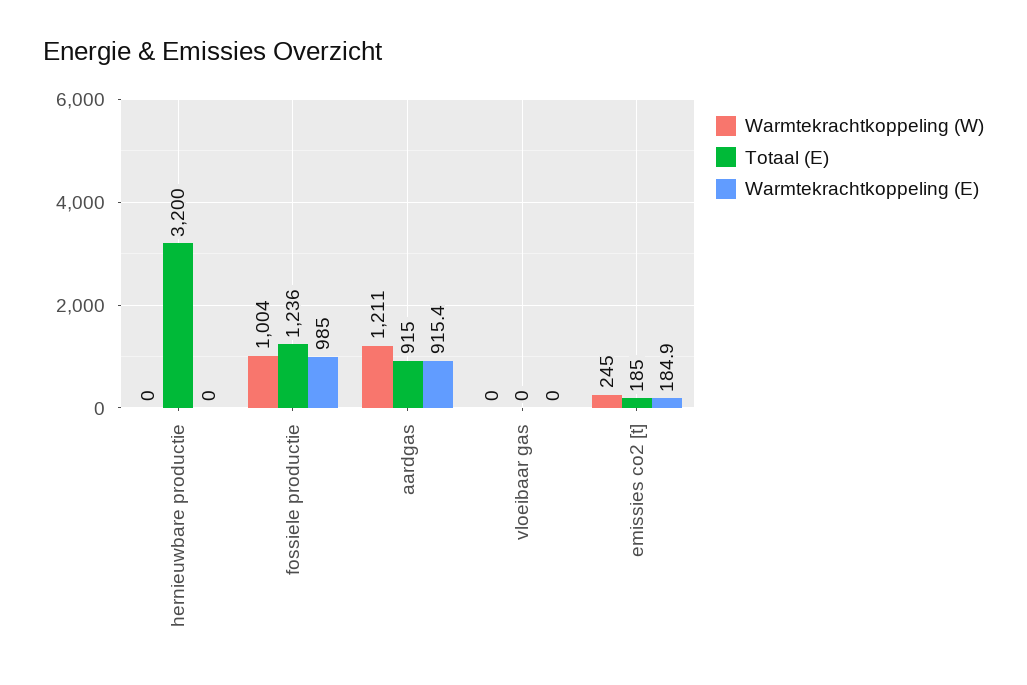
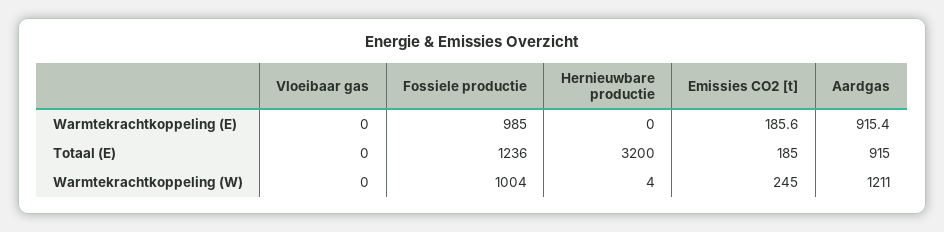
Warmtekrachtkoppeling (W), hernieuwbare productie: 0 -> 4
Warmtekrachtkoppeling (E), emissies co2 [t]: 184.9 -> 185.6

